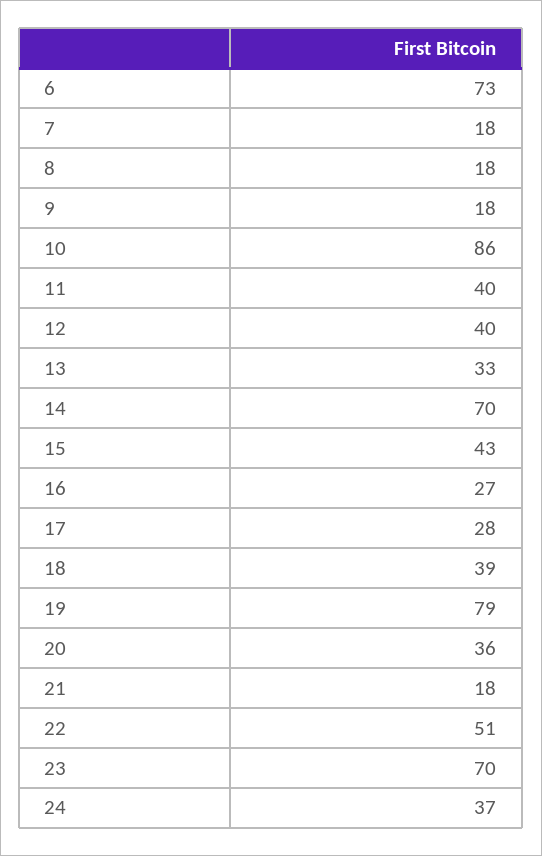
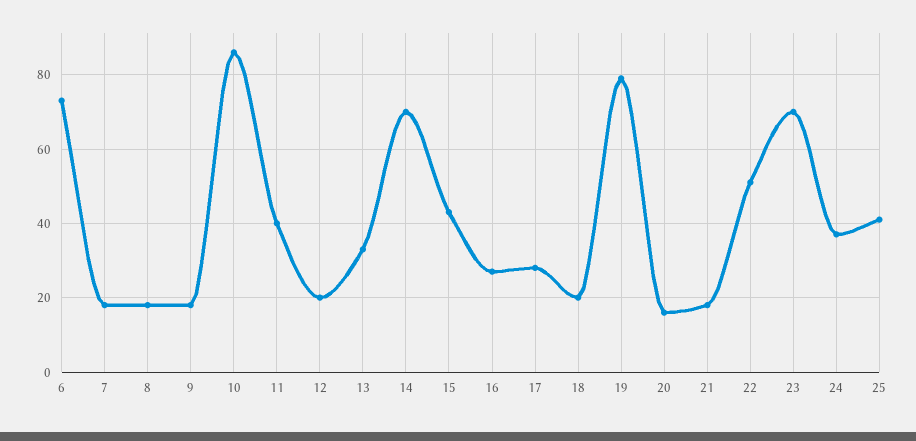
12: 40 -> 20
18: 39 -> 20
20: 36 -> 15
25: none -> 40

